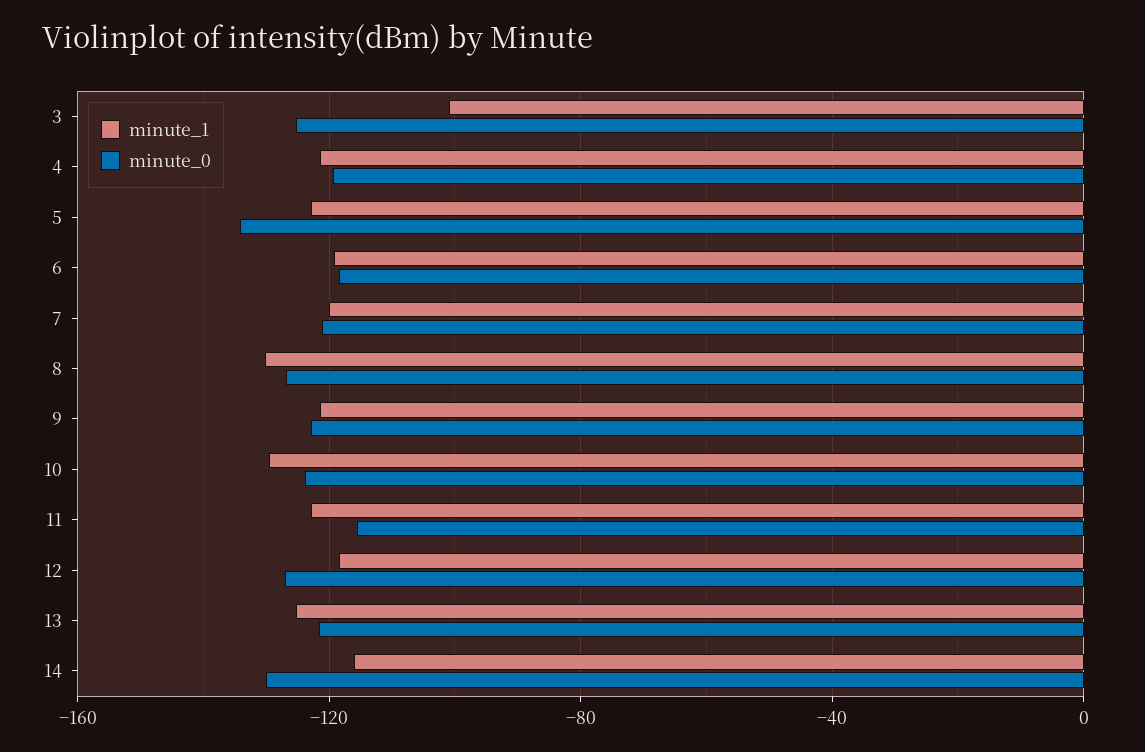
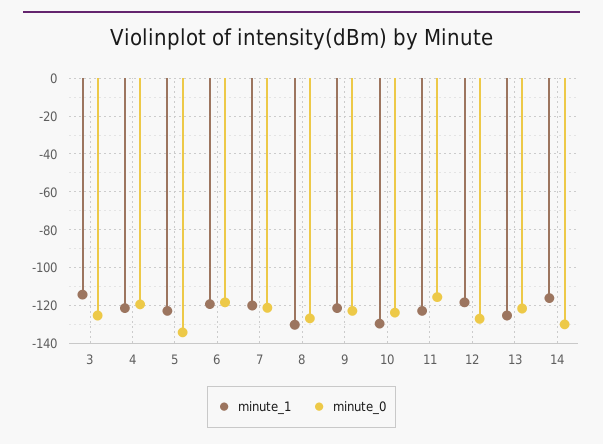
minute_1, 3: -100 -> -115

